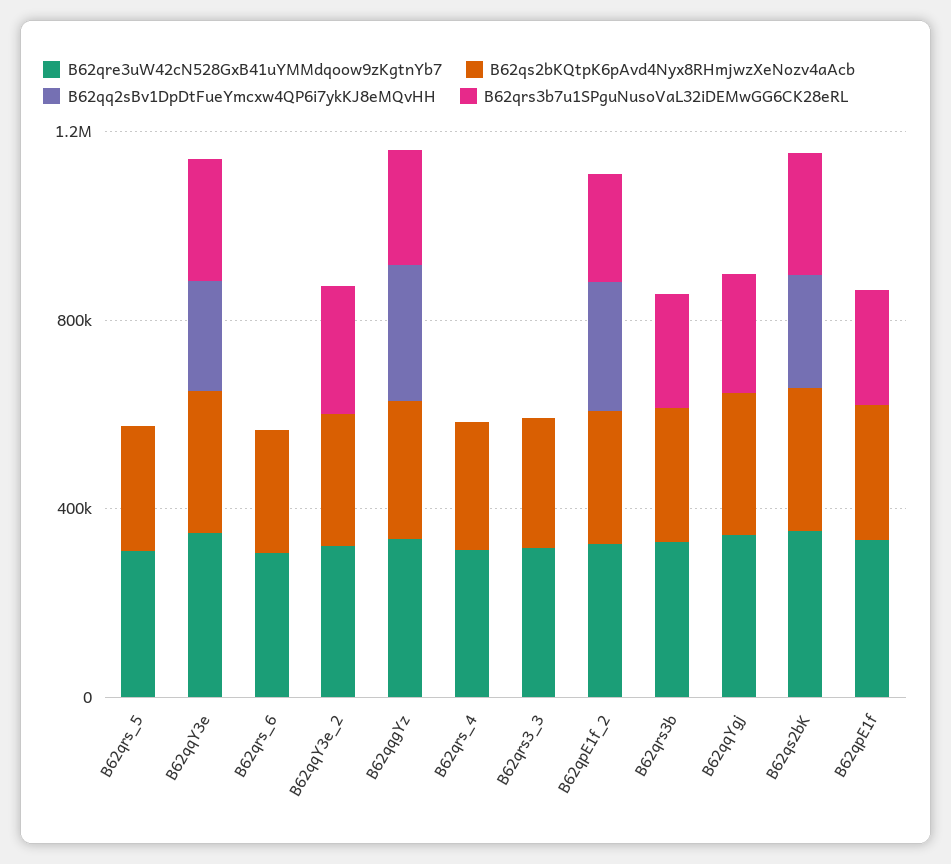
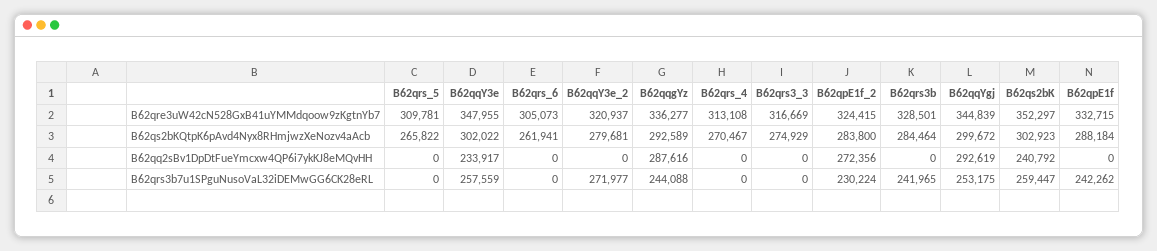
B62qq2sBv1DpDtFueYmcxw4QP6i7ykKJ8eMQvHH, B62qqYgj: 0 -> 292619

